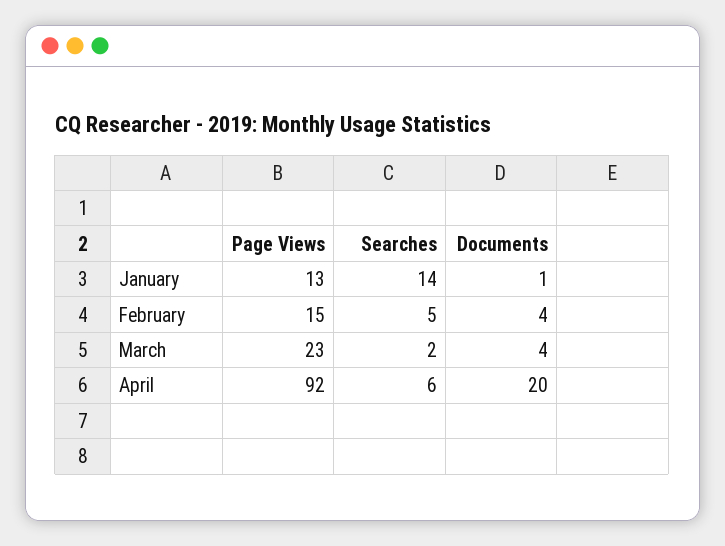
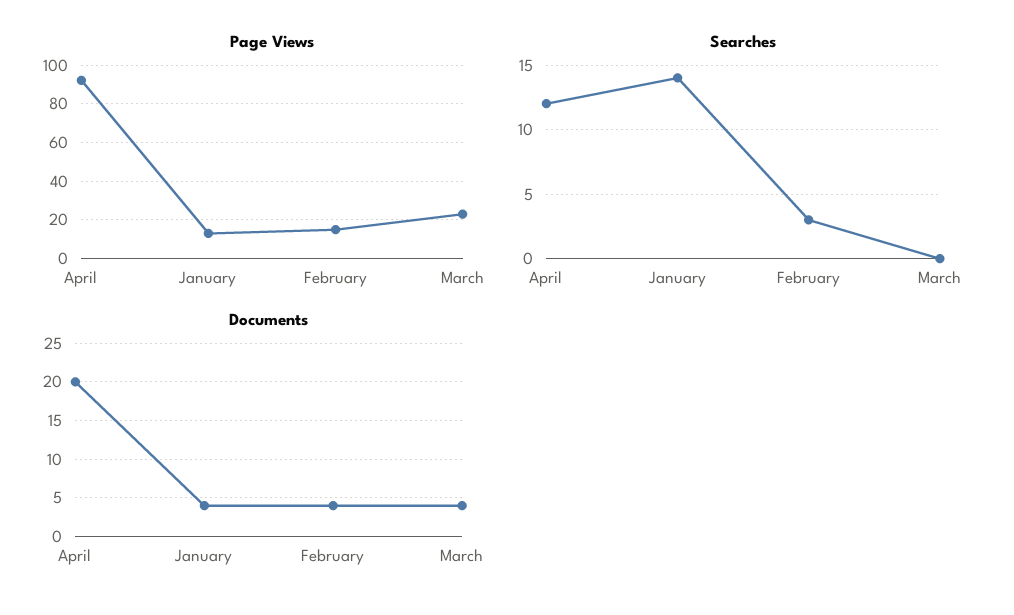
Documents, January: 1 -> 4
Searches, February: 5 -> 3
Searches, March: 2 -> 0
Searches, April: 6 -> 12

